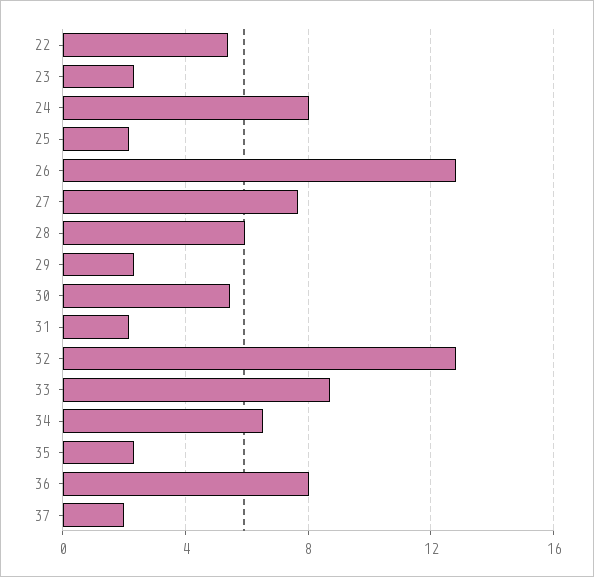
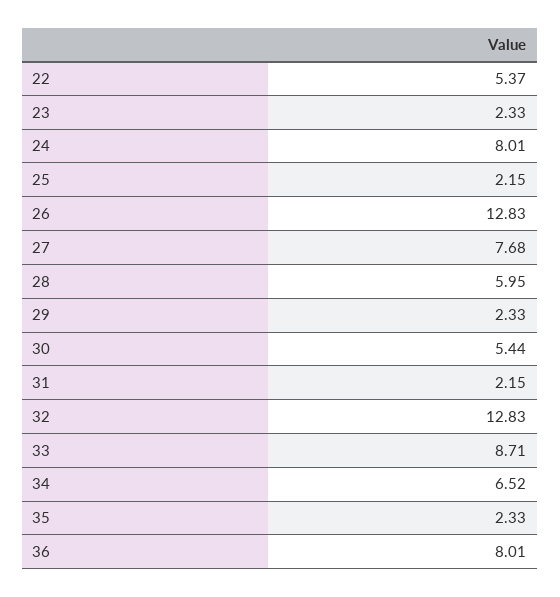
37: 2 -> none

